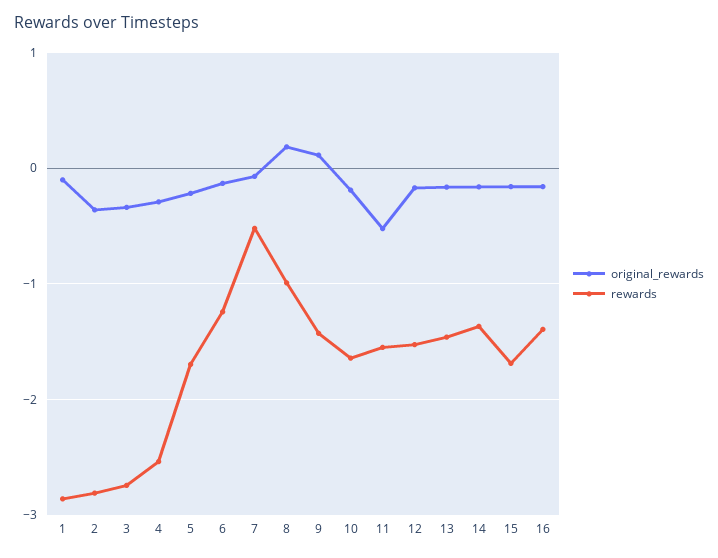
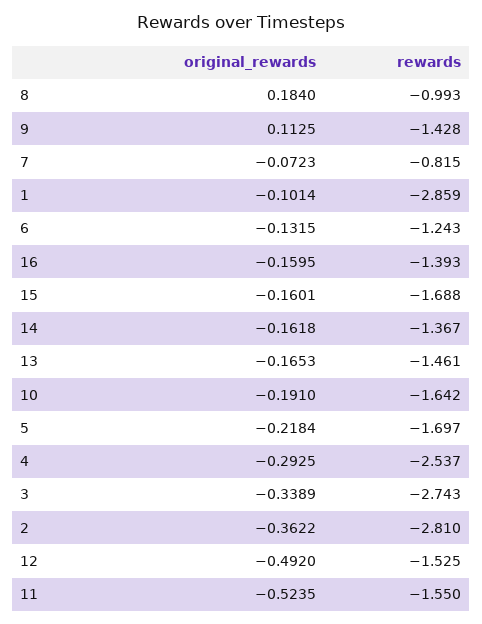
rewards, 7: -0.5 -> -0.815
original_rewards, 12: -0.2 -> -0.492

